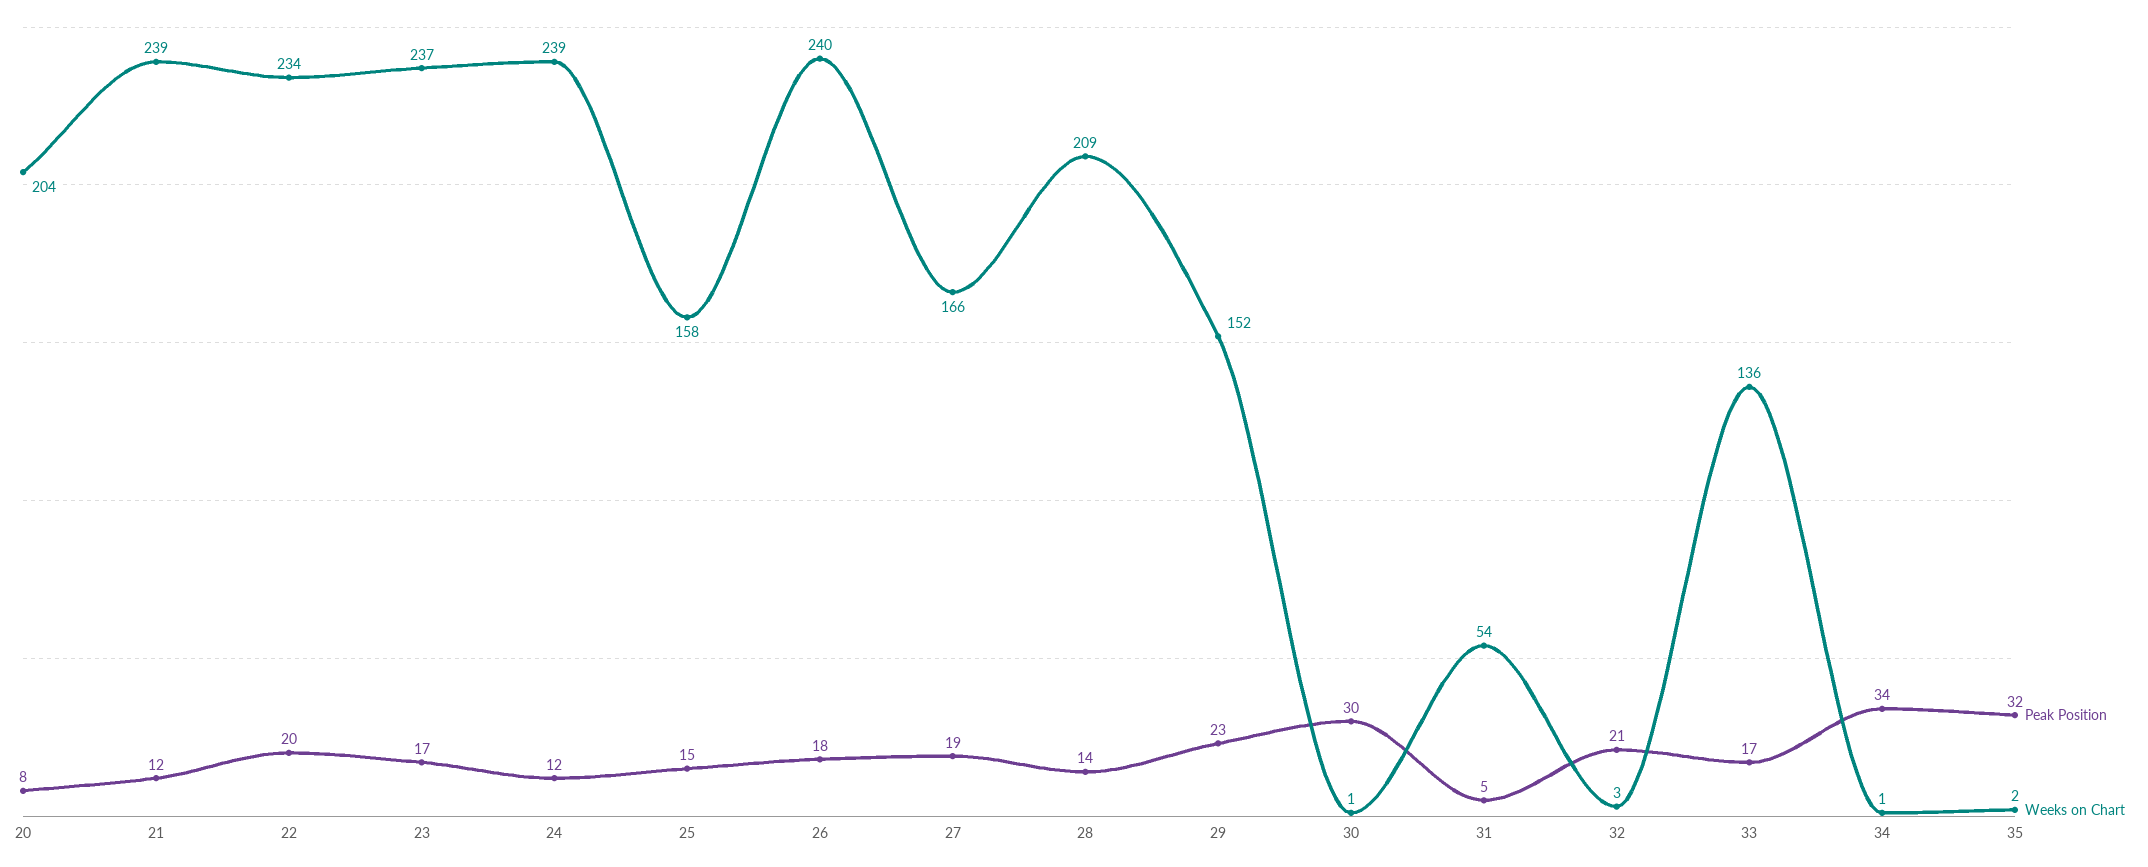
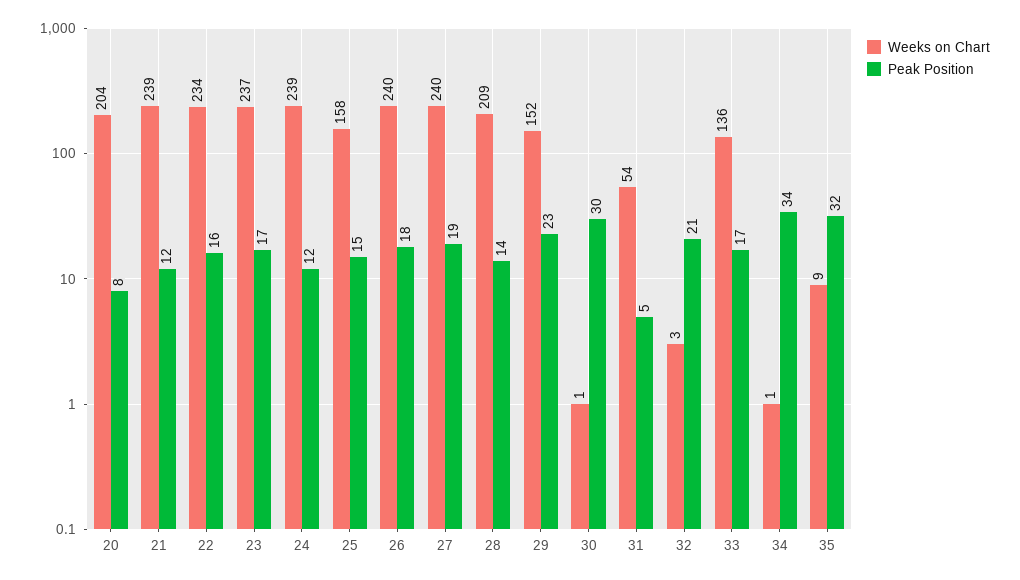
Peak Position, 22: 20 -> 16
Weeks on Chart, 27: 166 -> 240
Weeks on Chart, 35: 2 -> 9

